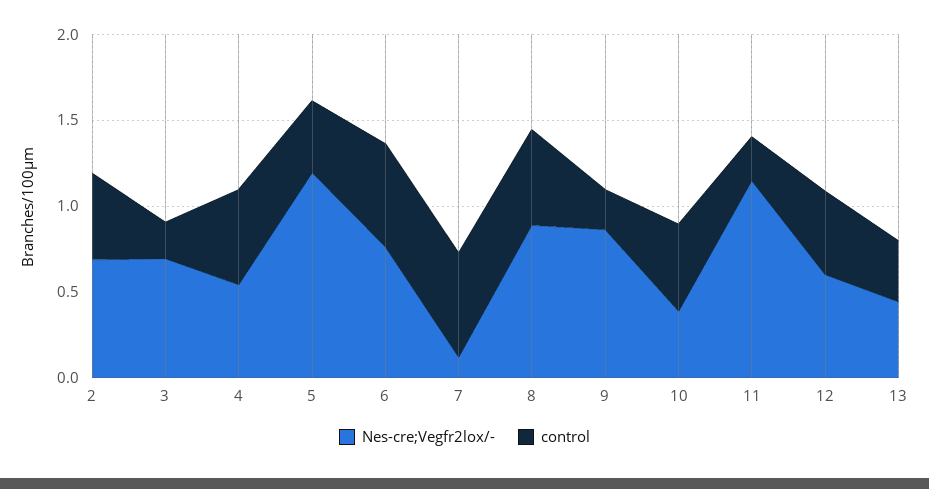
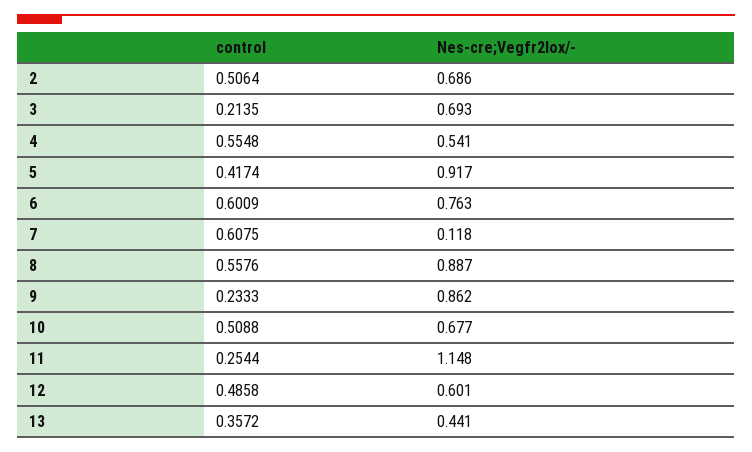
Nes-cre;Vegfr2lox/-, 5: 1.2 -> 0.917
Nes-cre;Vegfr2lox/-, 10: 0.4 -> 0.677

